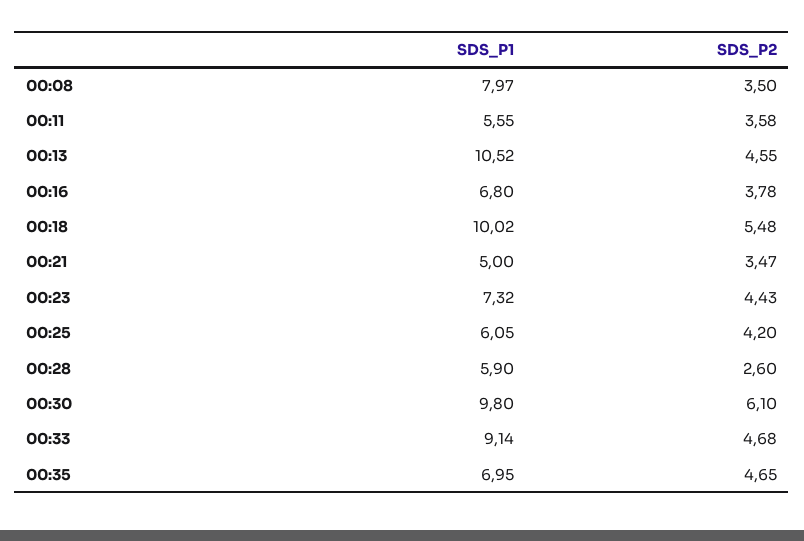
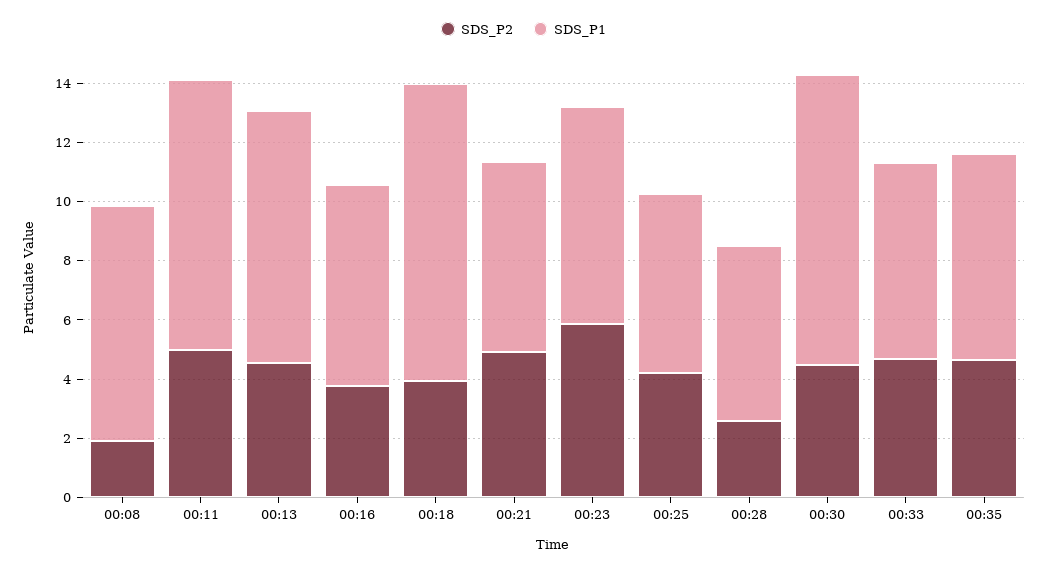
SDS_P2, 00:08: 3.5 -> 2
SDS_P1, 00:11: 5.55 -> 9
SDS_P2, 00:11: 3.58 -> 5
SDS_P1, 00:13: 10.52 -> 8.5
SDS_P2, 00:18: 5.48 -> 4
SDS_P1, 00:21: 5 -> 6.5
SDS_P2, 00:21: 3.47 -> 5
SDS_P2, 00:23: 4.43 -> 6
SDS_P2, 00:30: 6.1 -> 4.5
SDS_P1, 00:33: 9.14 -> 6.5

